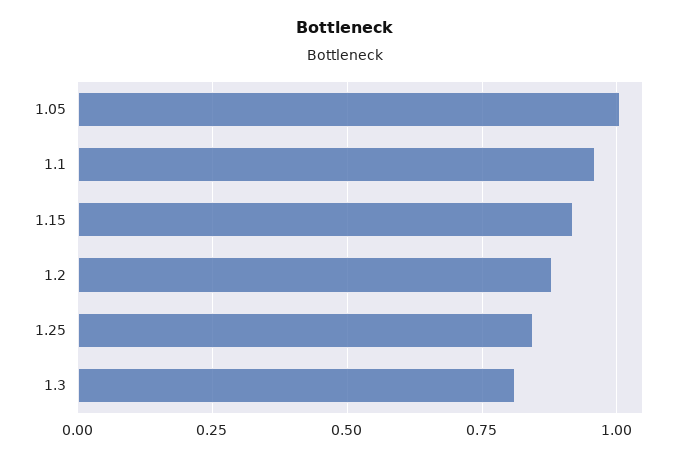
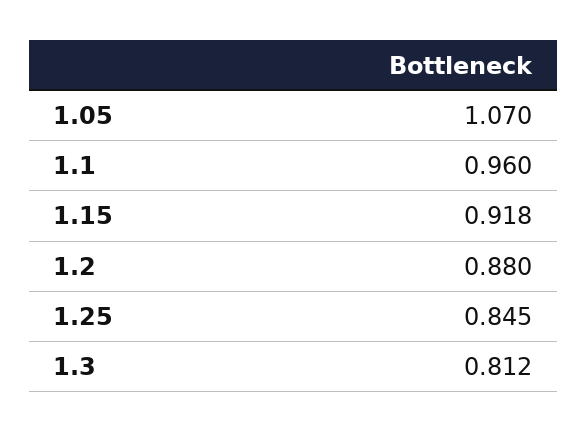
1.05: 1 -> 1.07

